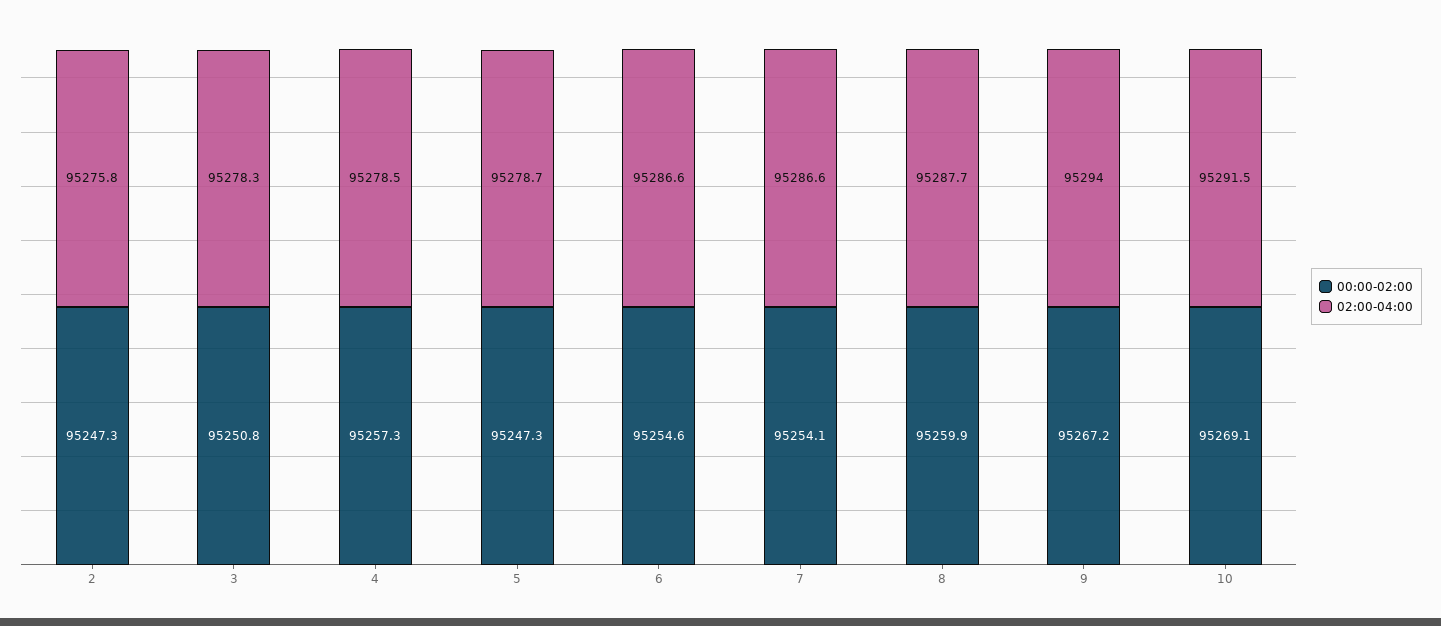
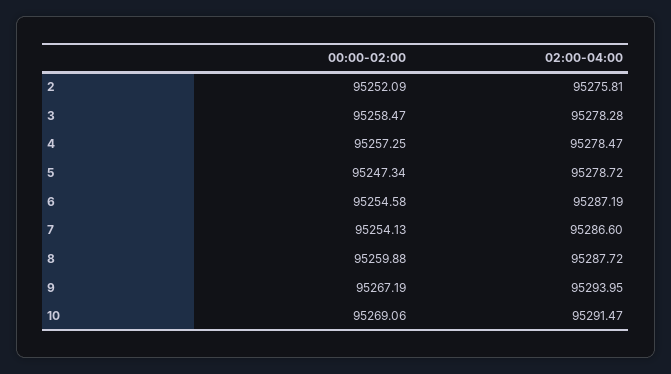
00:00-02:00, 2: 95247.3 -> 95252.09
00:00-02:00, 3: 95250.8 -> 95258.47
02:00-04:00, 6: 95286.6 -> 95287.19

